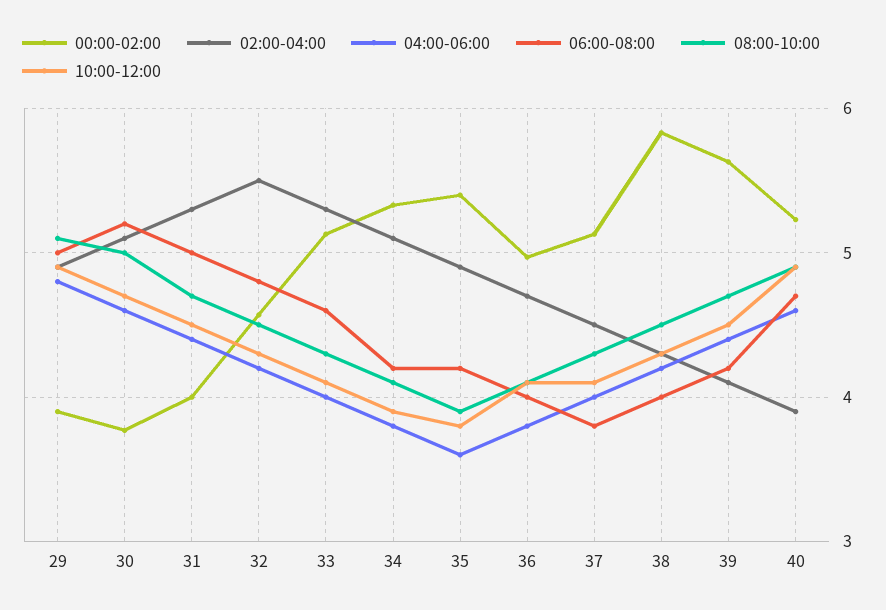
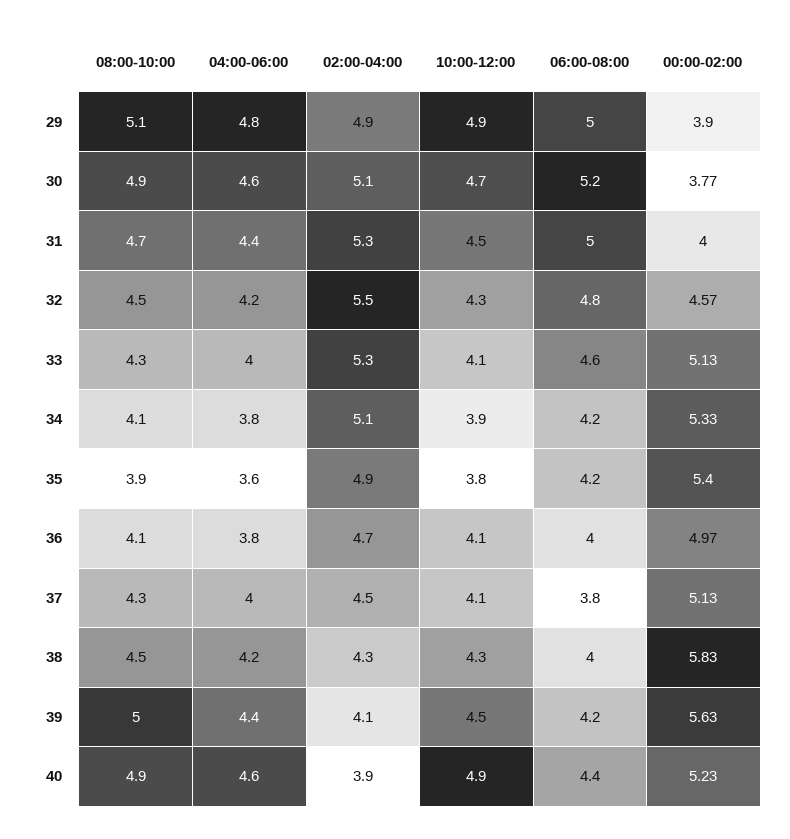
08:00-10:00, 30: 5 -> 4.9
08:00-10:00, 39: 4.7 -> 5
06:00-08:00, 40: 4.7 -> 4.4

